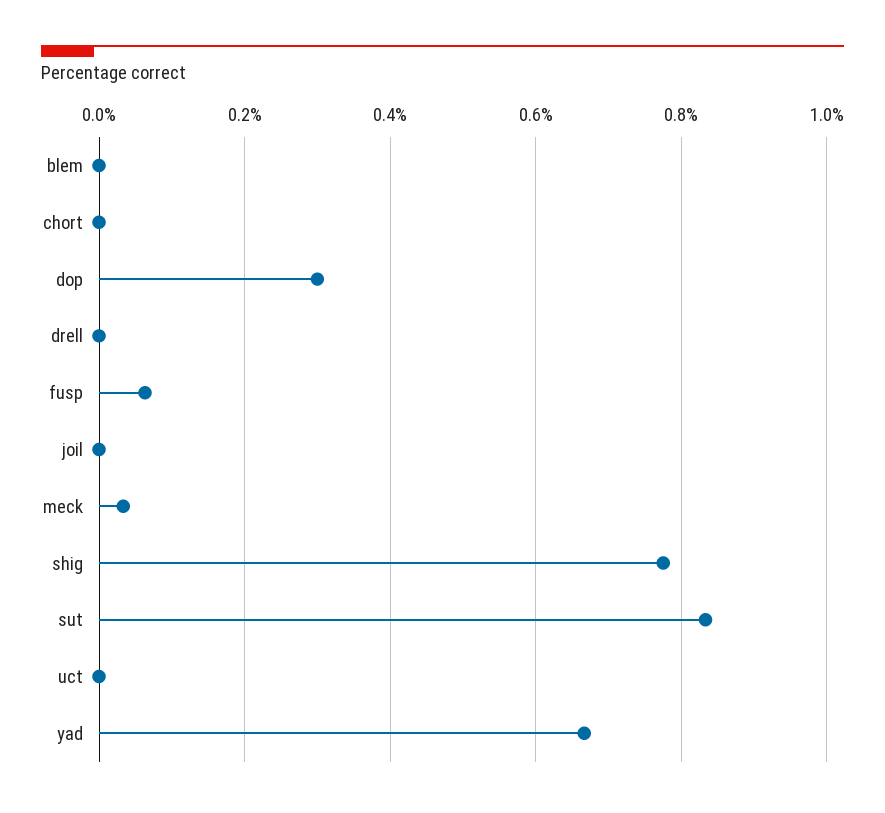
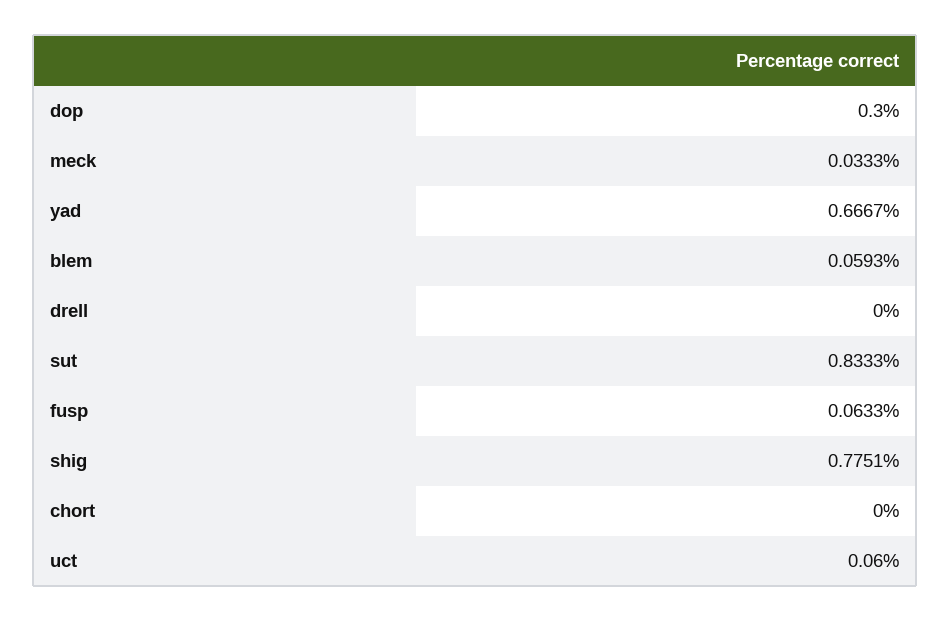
blem: 0 -> 0.0593
joil: 0 -> none
uct: 0 -> 0.06

